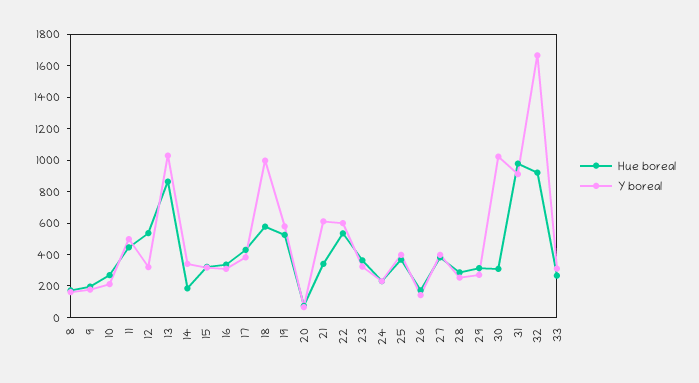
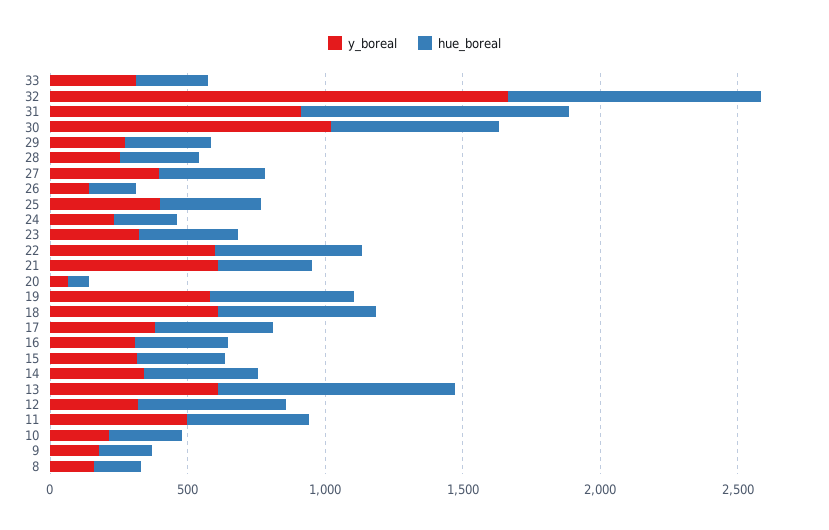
Y boreal, 13: 1000 -> 600
Hue boreal, 14: 200 -> 400
Y boreal, 18: 1000 -> 600
Hue boreal, 30: 300 -> 600

